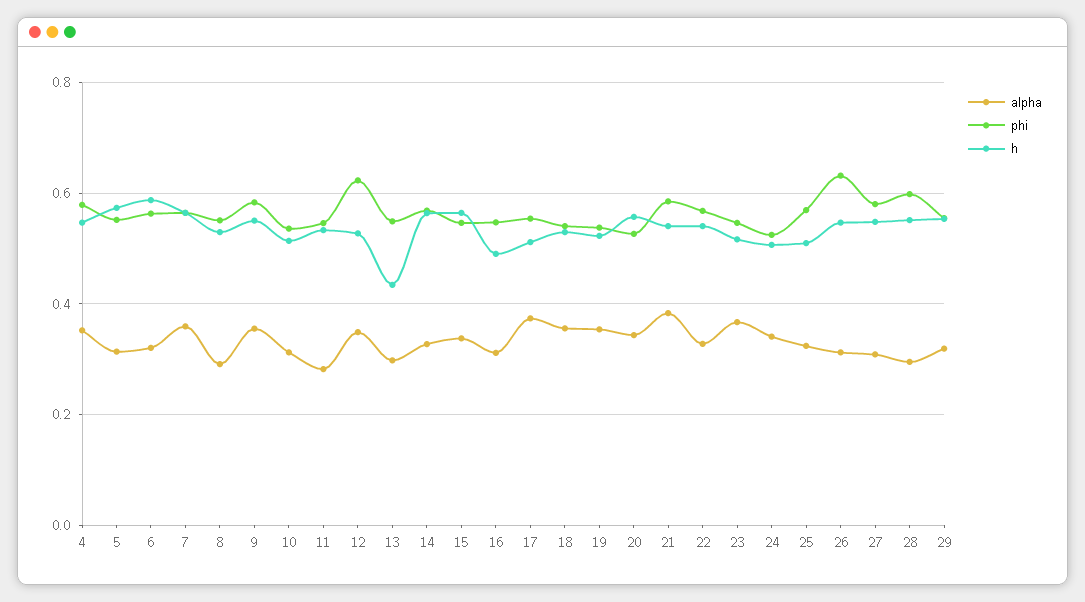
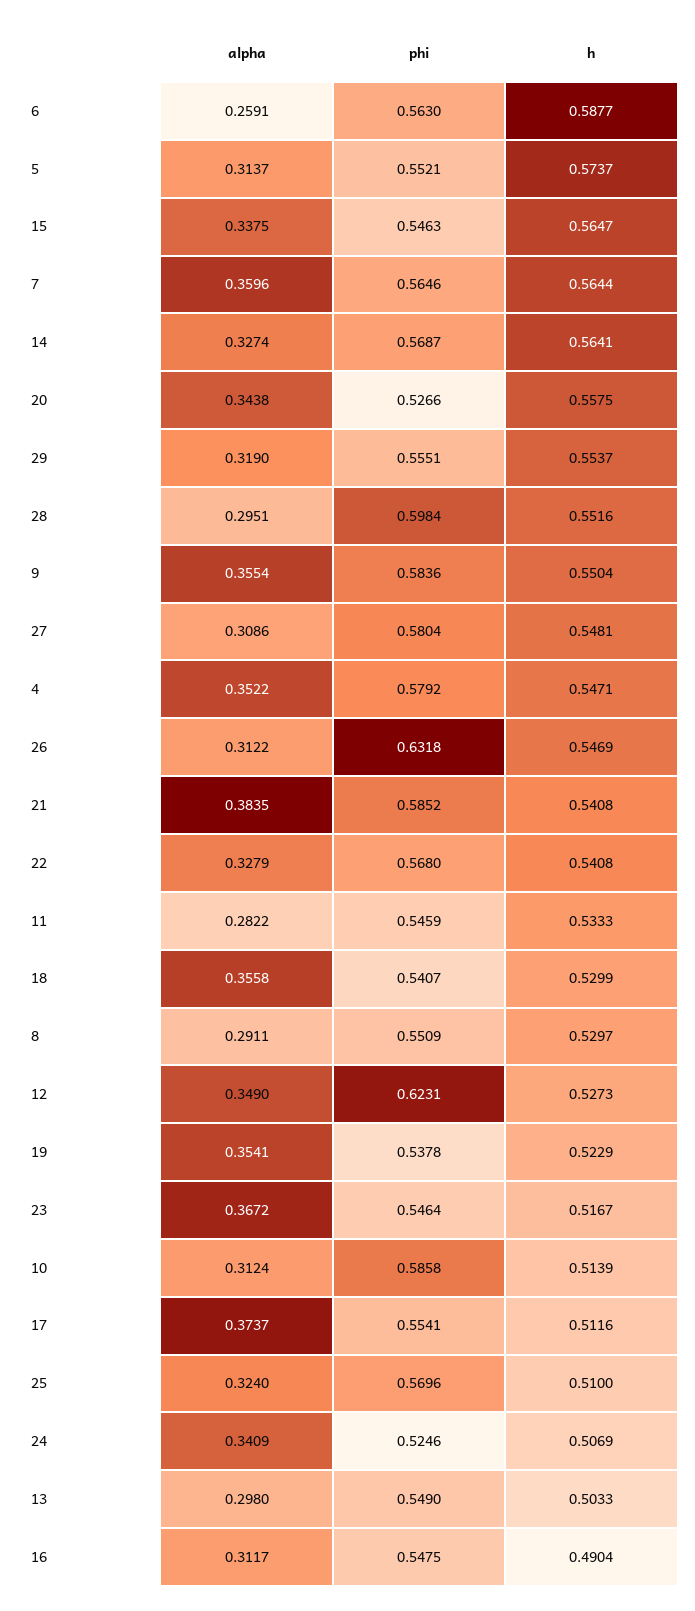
alpha, 6: 0.32 -> 0.2591
phi, 10: 0.54 -> 0.5858
h, 13: 0.44 -> 0.5033

